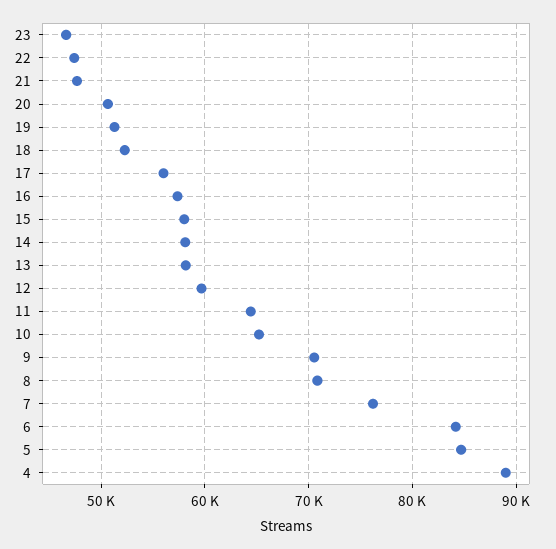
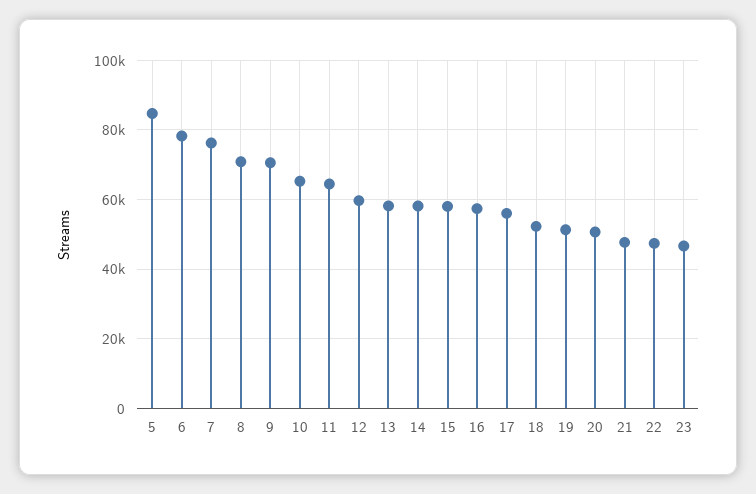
6: 84000 -> 78000
4: 89000 -> none

